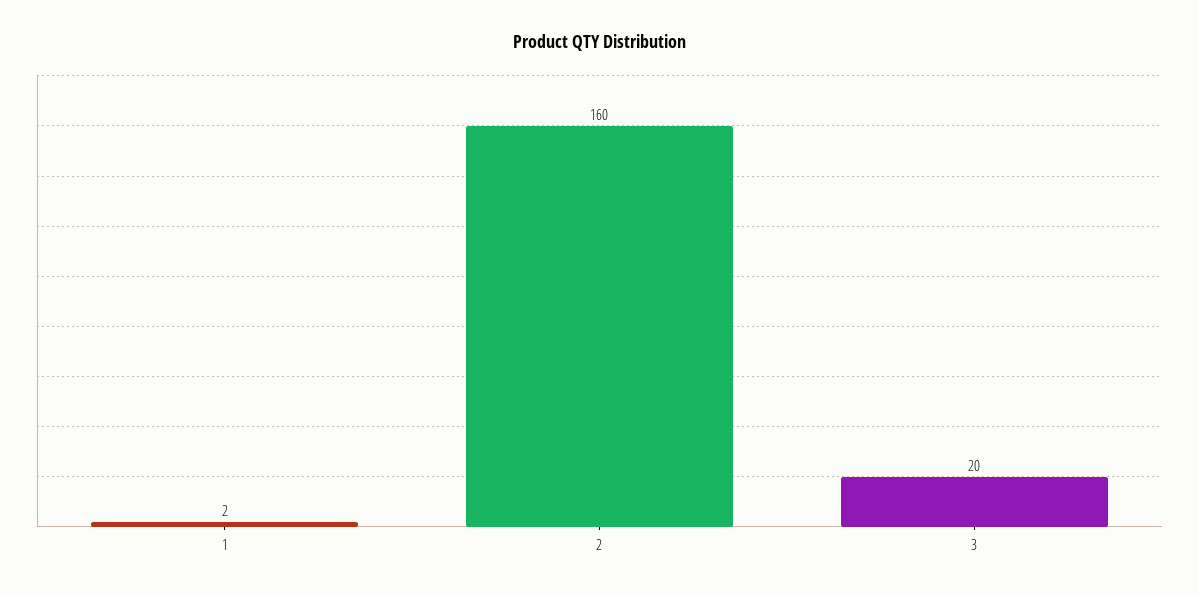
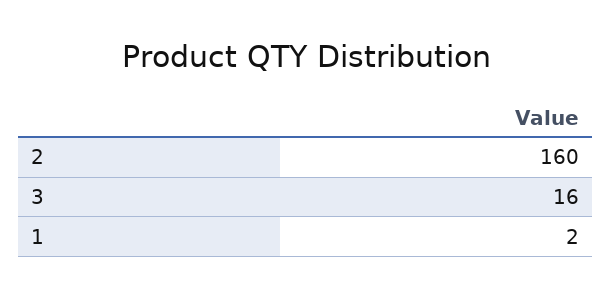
3: 20 -> 16

